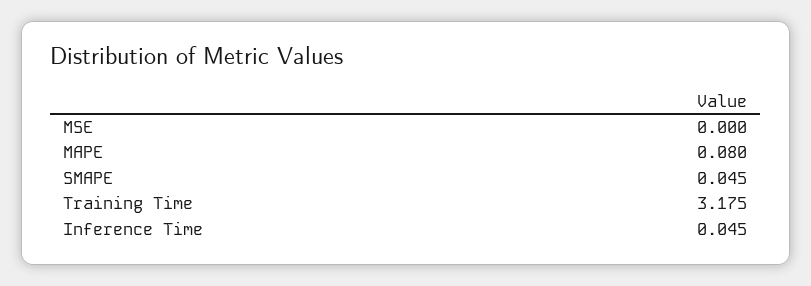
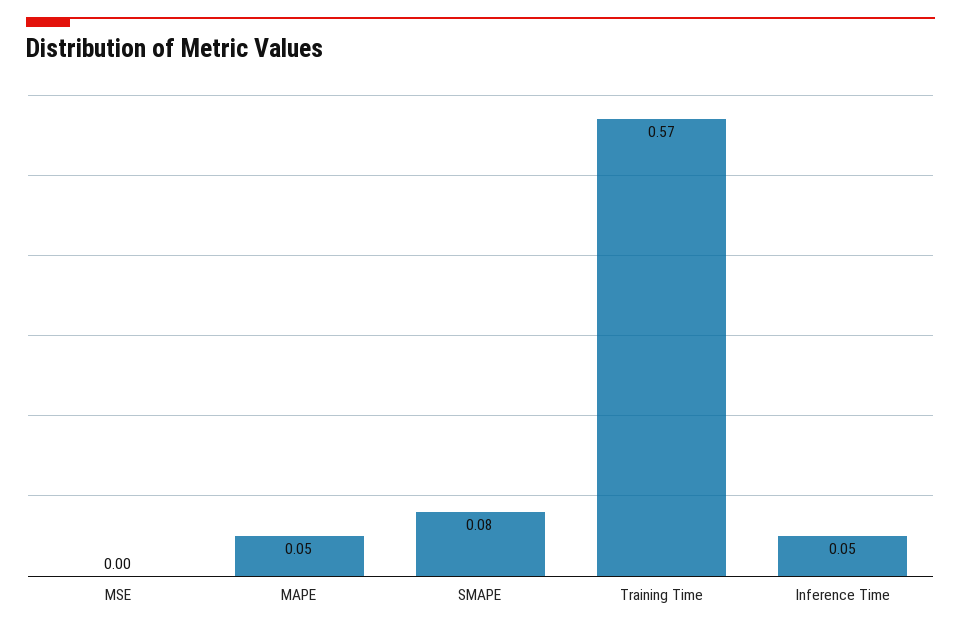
MAPE: 0.08 -> 0.05
SMAPE: 0.045 -> 0.08
Training Time: 3.175 -> 0.57

